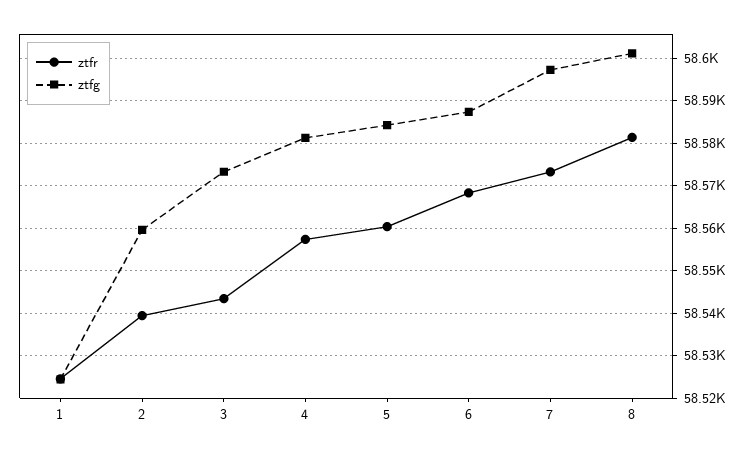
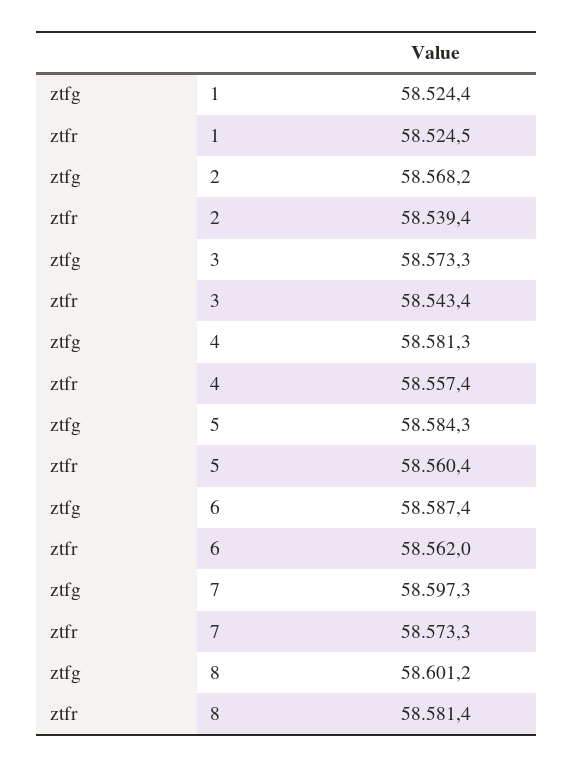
ztfg, 2: 58560 -> 58568.2
ztfr, 6: 58568 -> 58562

